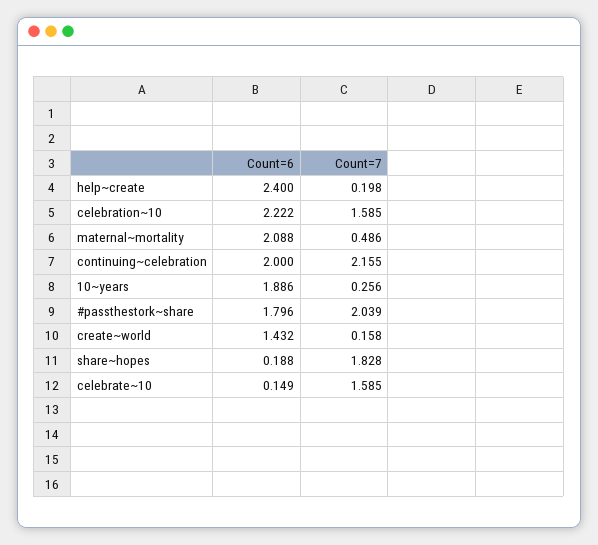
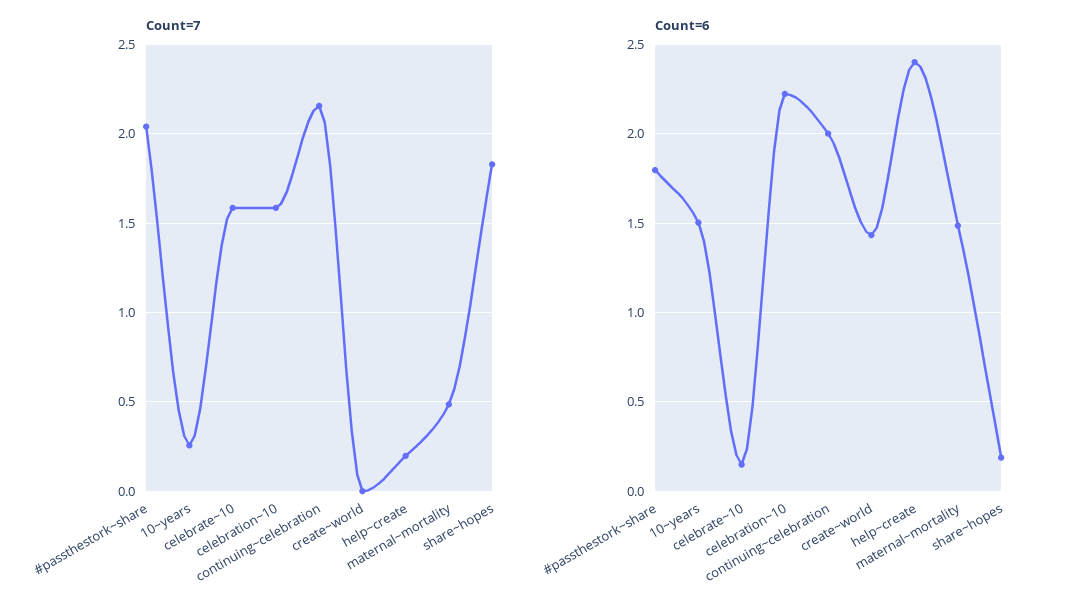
Count=6, maternal~mortality: 2.088 -> 1.5
Count=6, 10~years: 1.886 -> 1.5
Count=7, create~world: 0.158 -> 0

